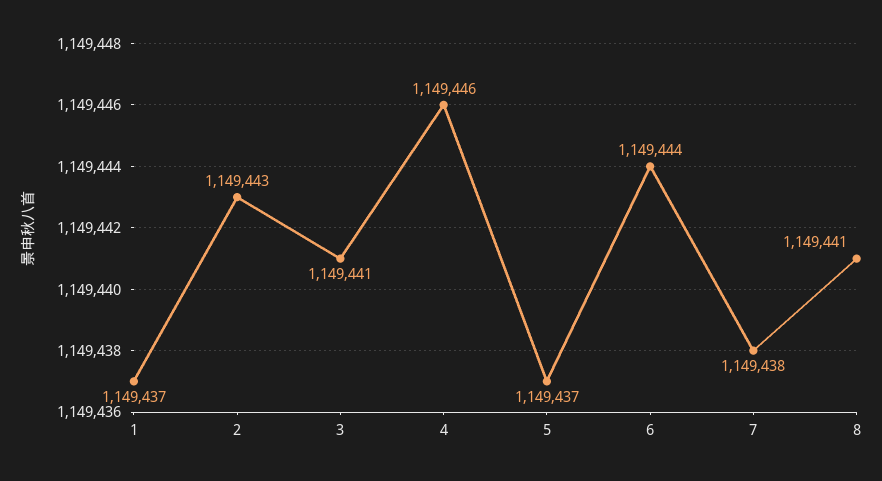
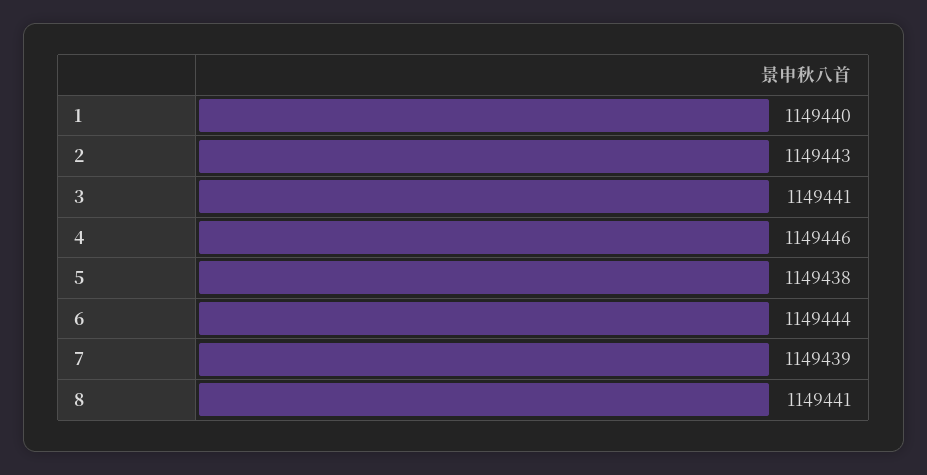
1: 1149437 -> 1149440
5: 1149437 -> 1149438
7: 1149438 -> 1149439

